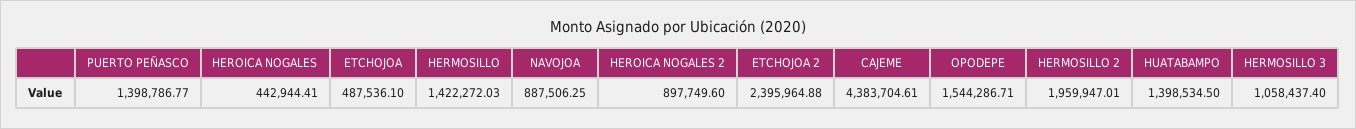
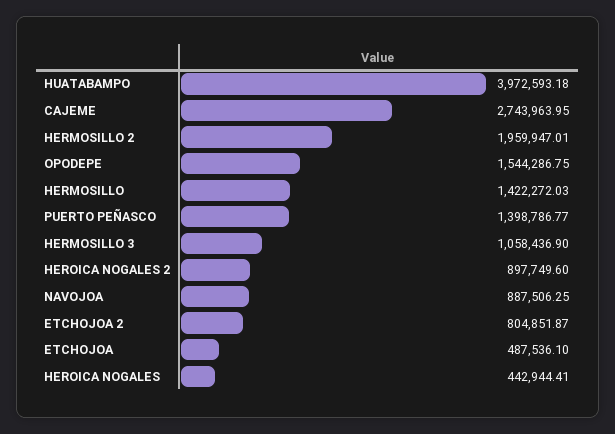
ETCHOJOA 2: 2395964.88 -> 804851.87
CAJEME: 4383704.61 -> 2743963.95
OPODEPE: 1544286.71 -> 1544286.75
HUATABAMPO: 1398534.5 -> 3972593.18
HERMOSILLO 3: 1058437.4 -> 1058436.9

